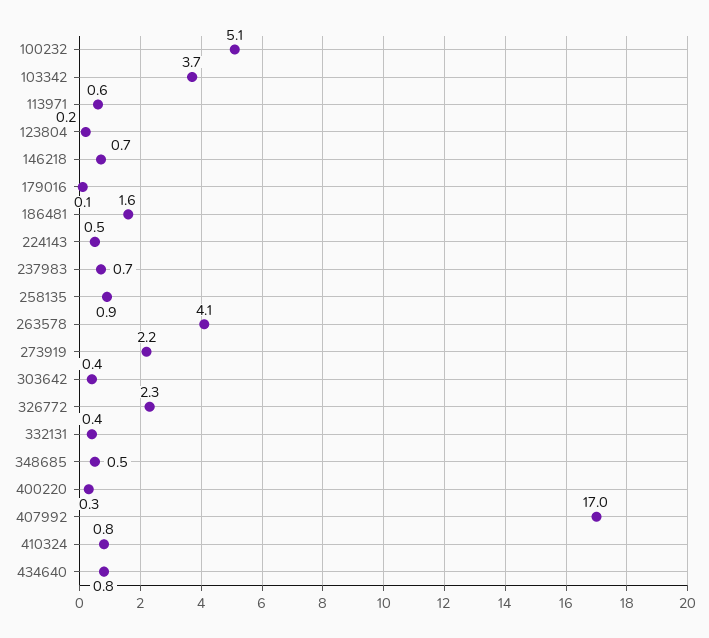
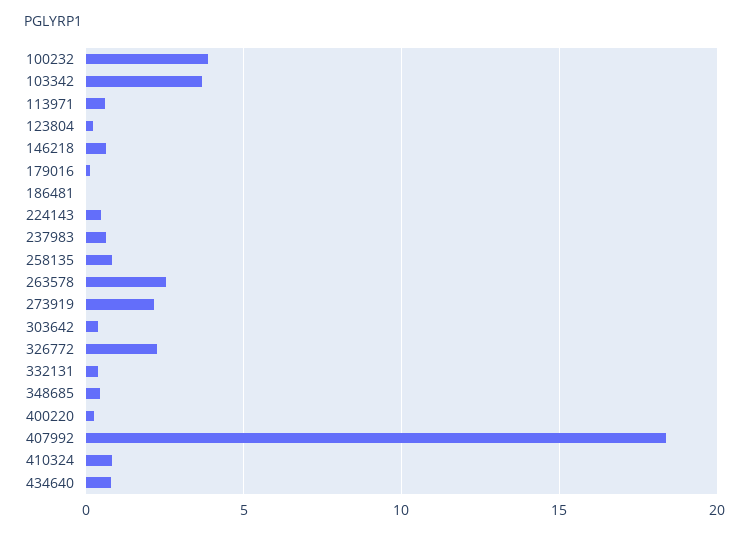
100232: 5.1 -> 4
186481: 1.6 -> 0
263578: 4.1 -> 2.5
407992: 17 -> 18.5

